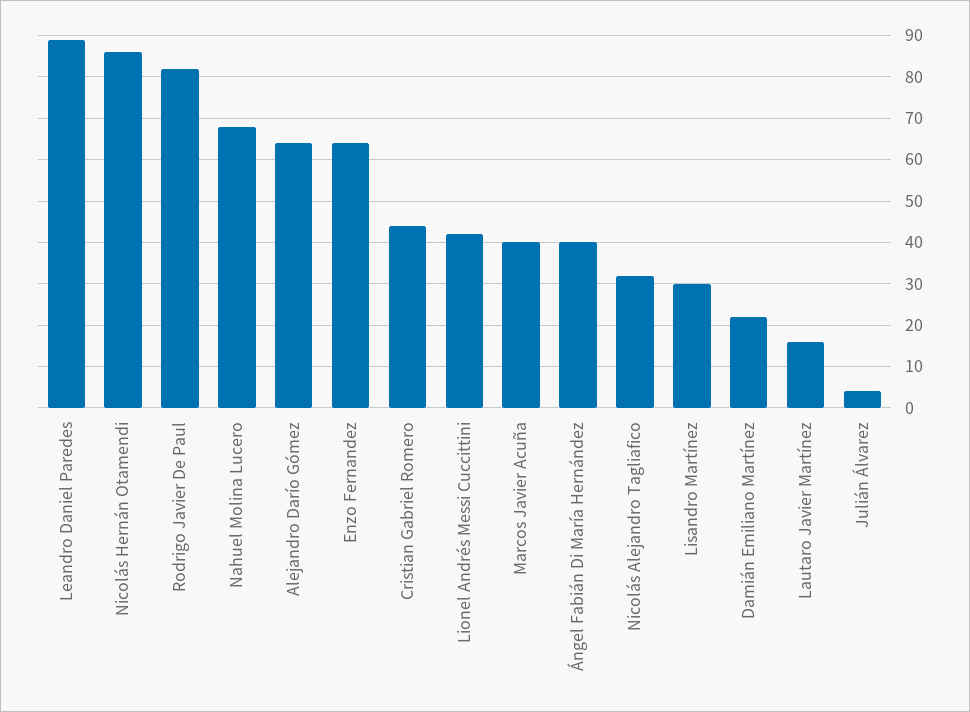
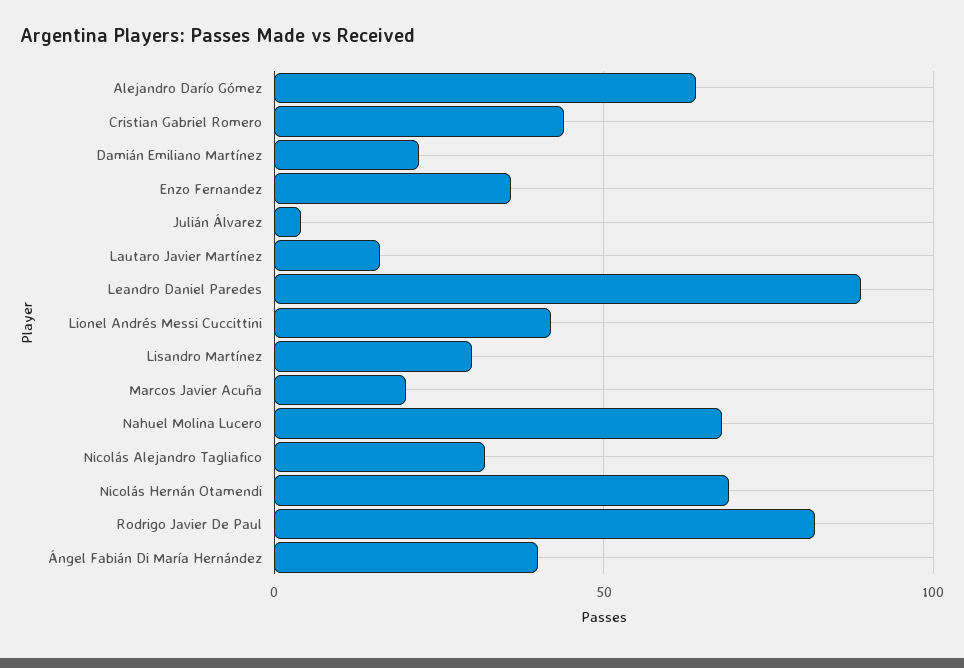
Nicolás Hernán Otamendi: 85 -> 70
Enzo Fernandez: 65 -> 35
Marcos Javier Acuña: 40 -> 20

